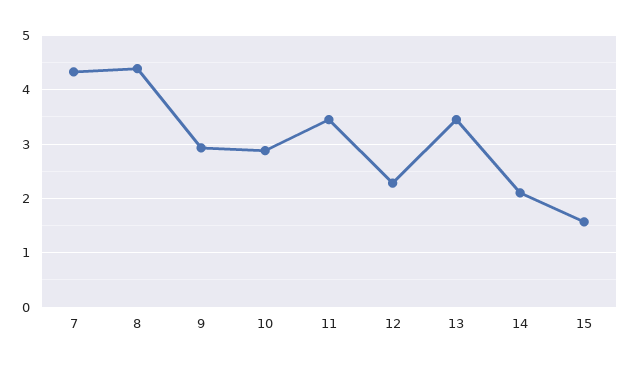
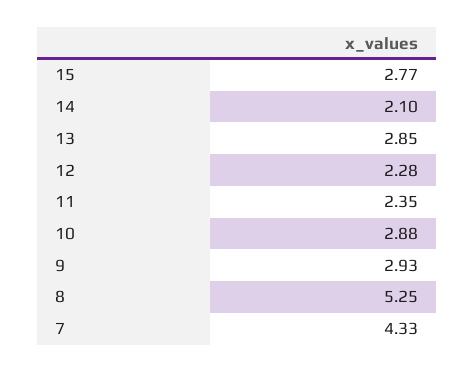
8: 4.4 -> 5.25
11: 3.4 -> 2.35
13: 3.4 -> 2.85
15: 1.6 -> 2.77

